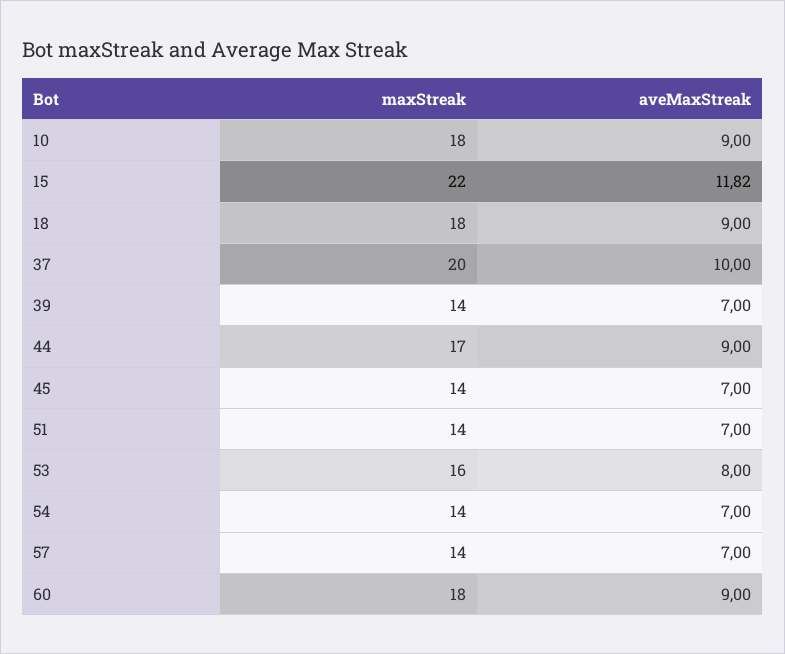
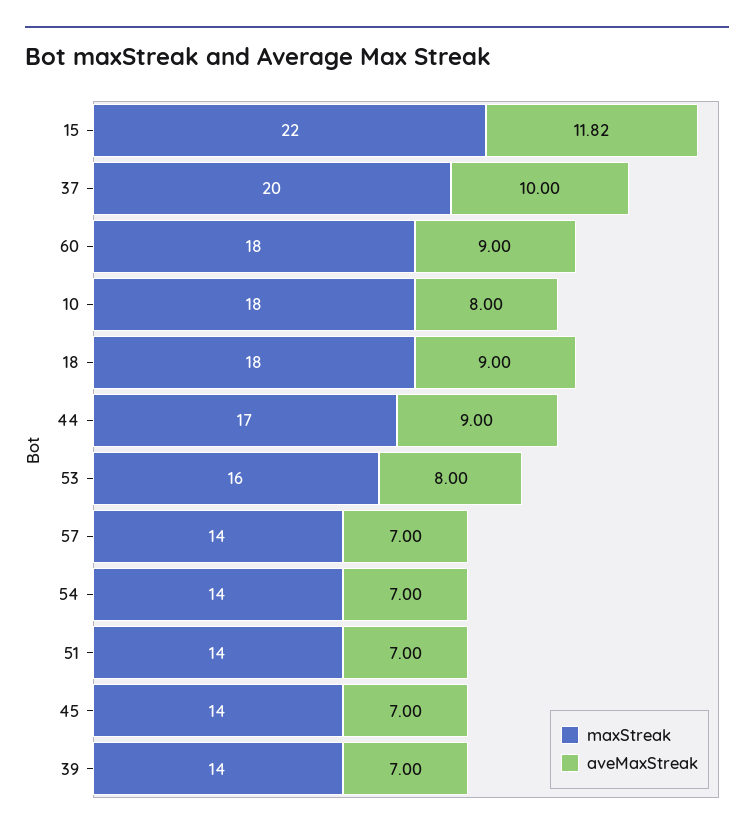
aveMaxStreak, 10: 9 -> 8

